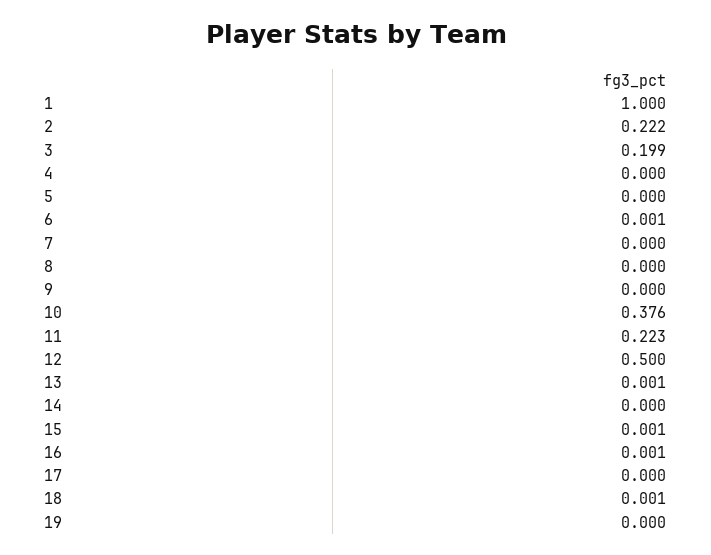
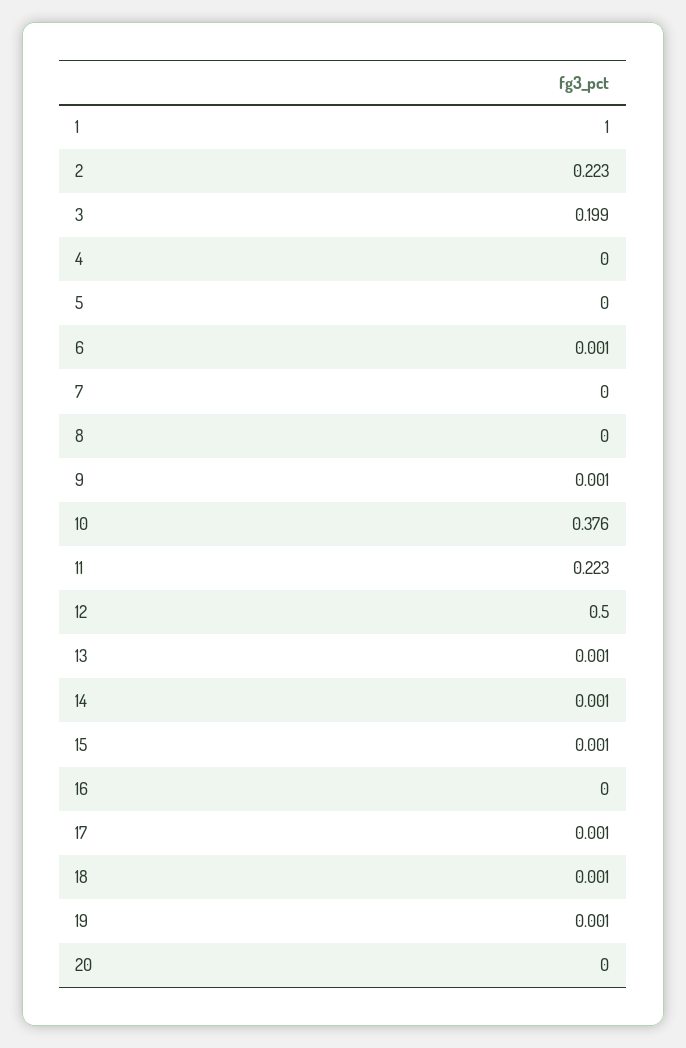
2: 0.222 -> 0.223
9: 0 -> 0.001
14: 0 -> 0.001
16: 0.001 -> 0
17: 0 -> 0.001
19: 0 -> 0.001
20: none -> 0

